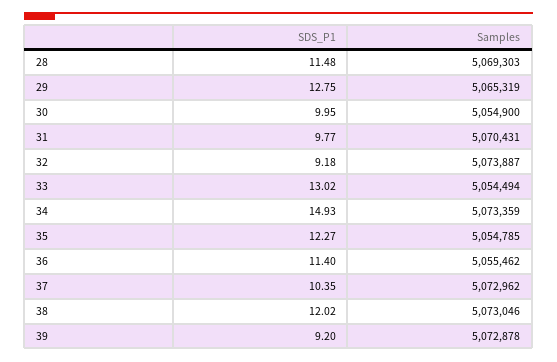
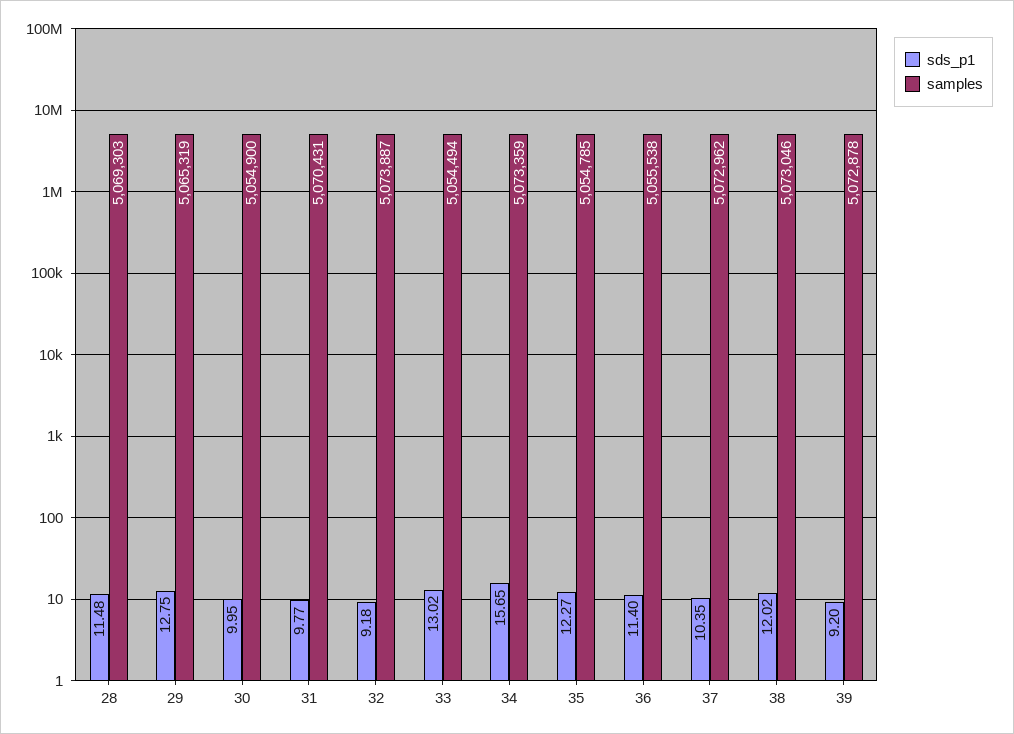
SDS_P1, 34: 14.93 -> 15.65
Samples, 36: 5055462 -> 5055538

